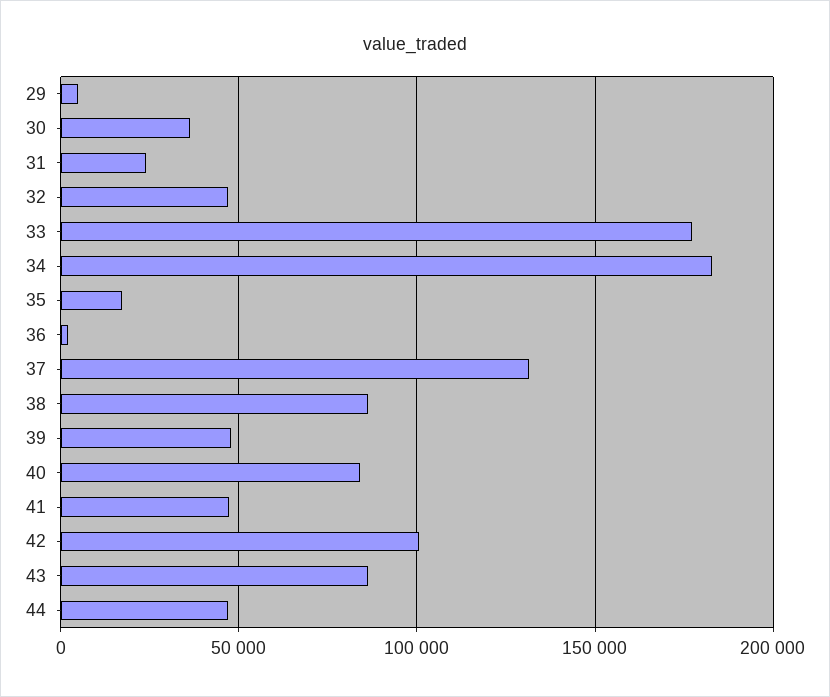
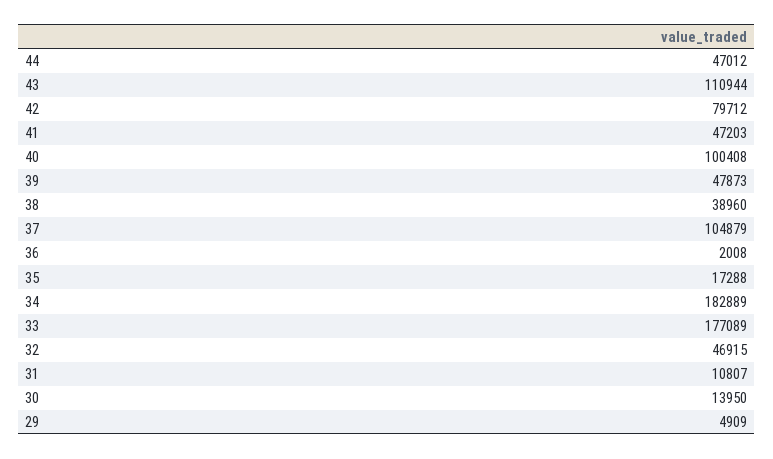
30: 35000 -> 13950
31: 25000 -> 10807
37: 130000 -> 104879
38: 85000 -> 38960
40: 85000 -> 100408
42: 100000 -> 79712
43: 85000 -> 110944

